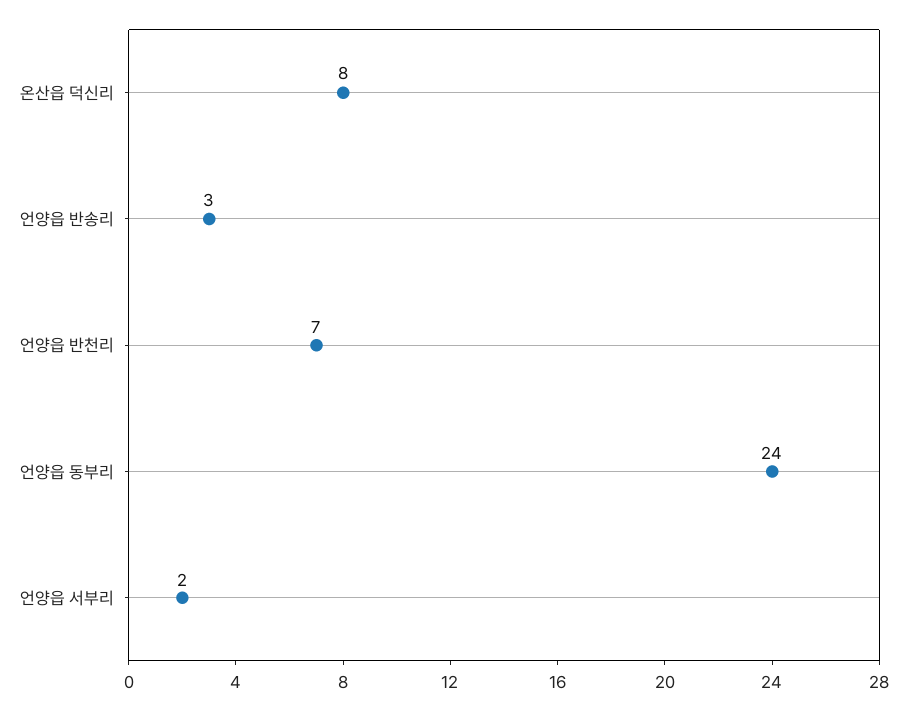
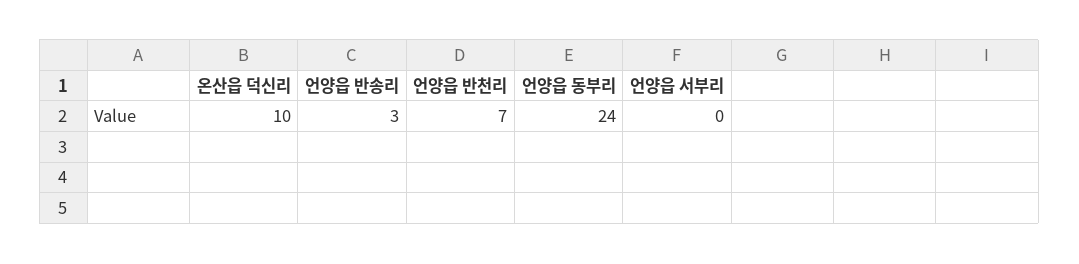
온산읍 덕신리: 8 -> 10
언양읍 서부리: 2 -> 0

